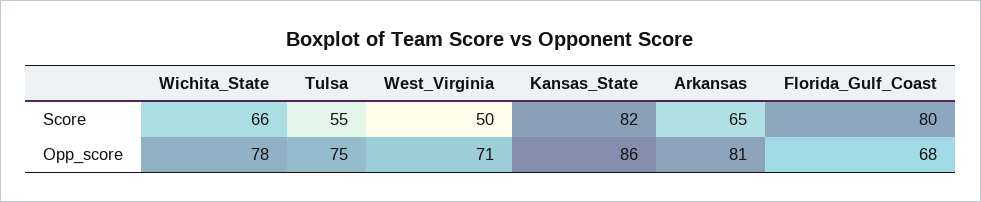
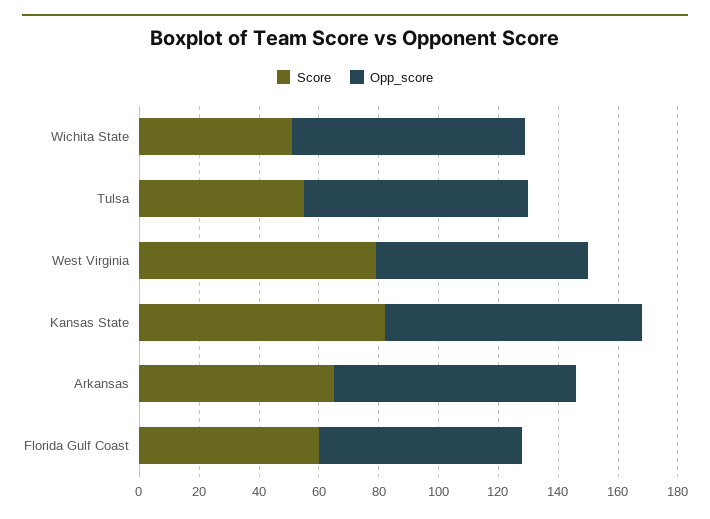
Score, Wichita_State: 66 -> 50
Score, West_Virginia: 50 -> 80
Score, Florida_Gulf_Coast: 80 -> 60

